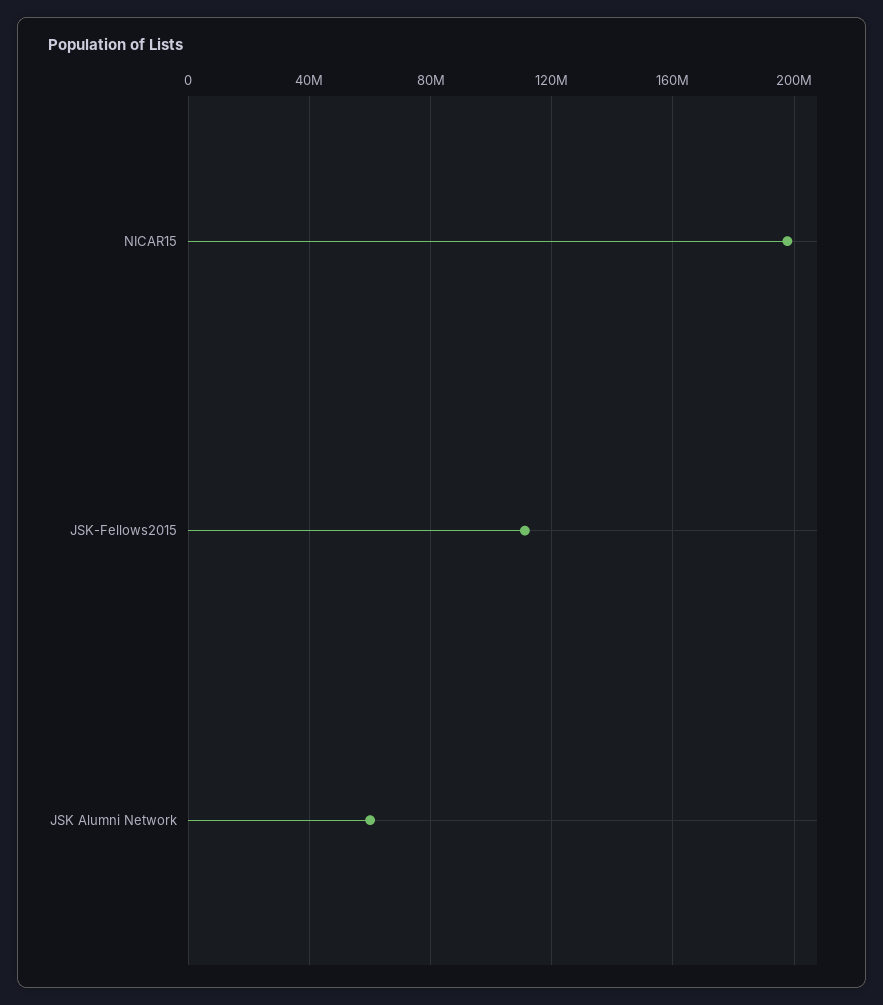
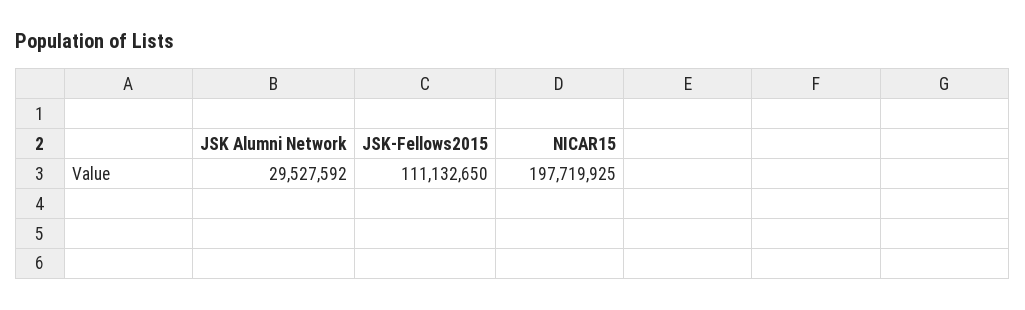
JSK Alumni Network: 60000000 -> 29527592

